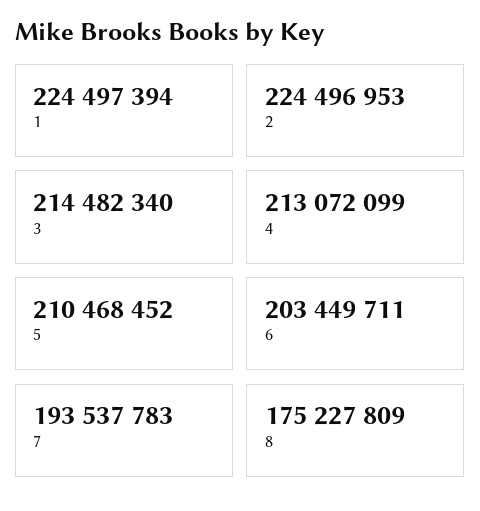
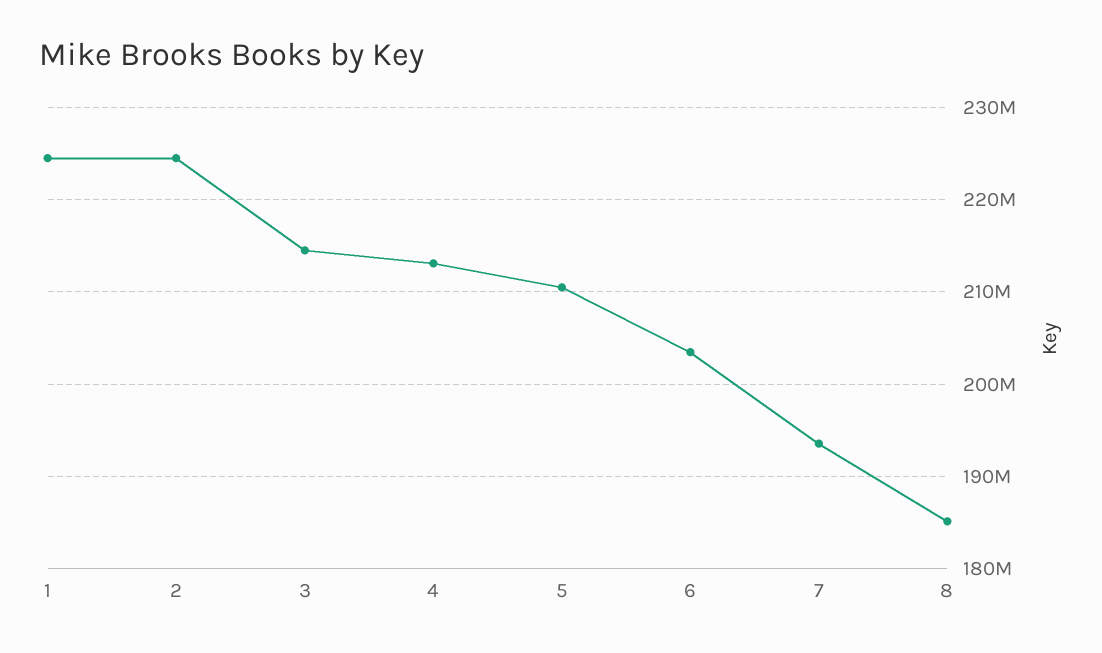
8: 175227809 -> 185000000

